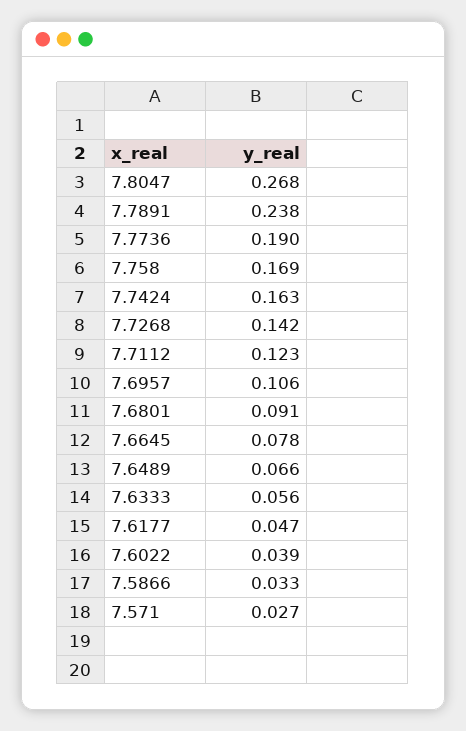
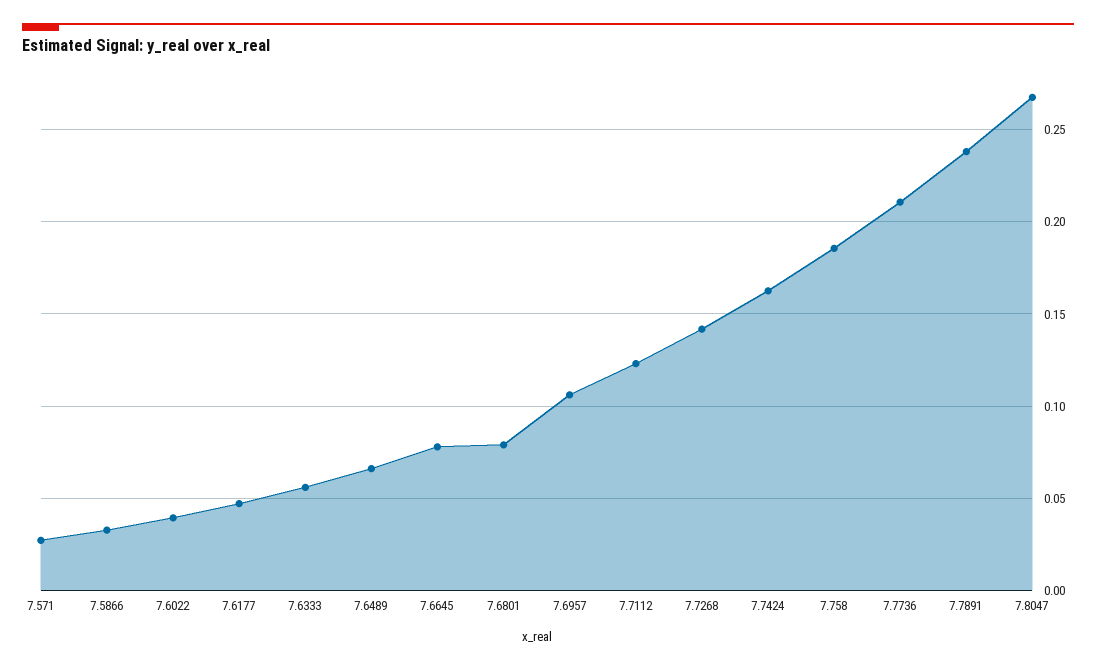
7.7736: 0.19 -> 0.21
7.758: 0.169 -> 0.185
7.6801: 0.091 -> 0.08

